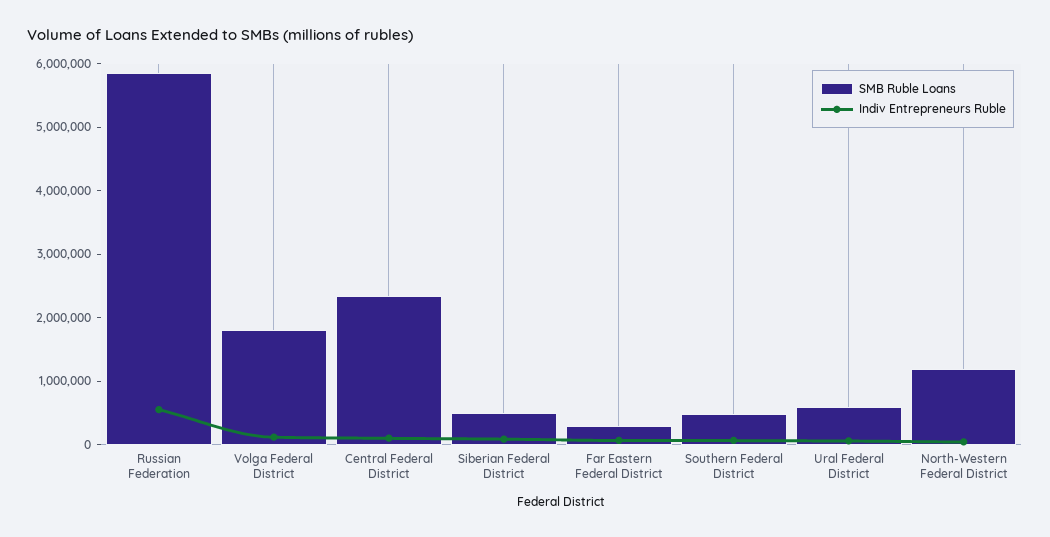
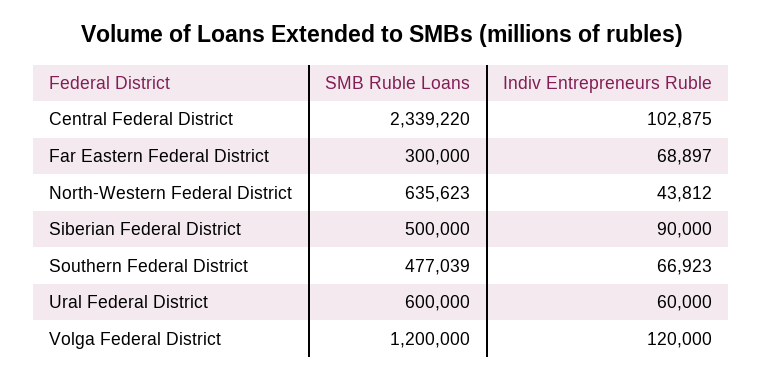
SMB Ruble Loans, Russian Federation: 5800000 -> none
Indiv Entrepreneurs Ruble, Russian Federation: 600000 -> none
SMB Ruble Loans, Volga Federal District: 1800000 -> 1200000
SMB Ruble Loans, North-Western Federal District: 1200000 -> 635623

